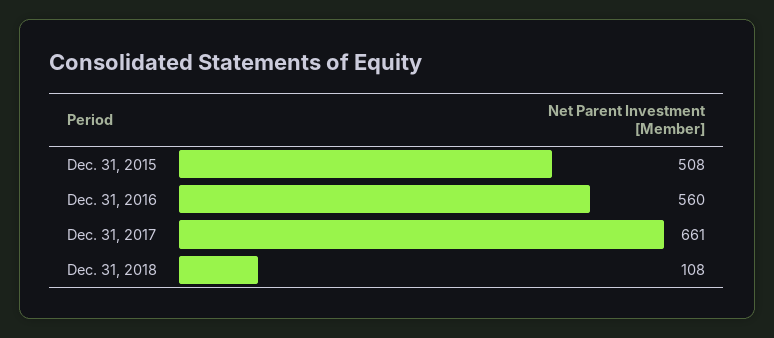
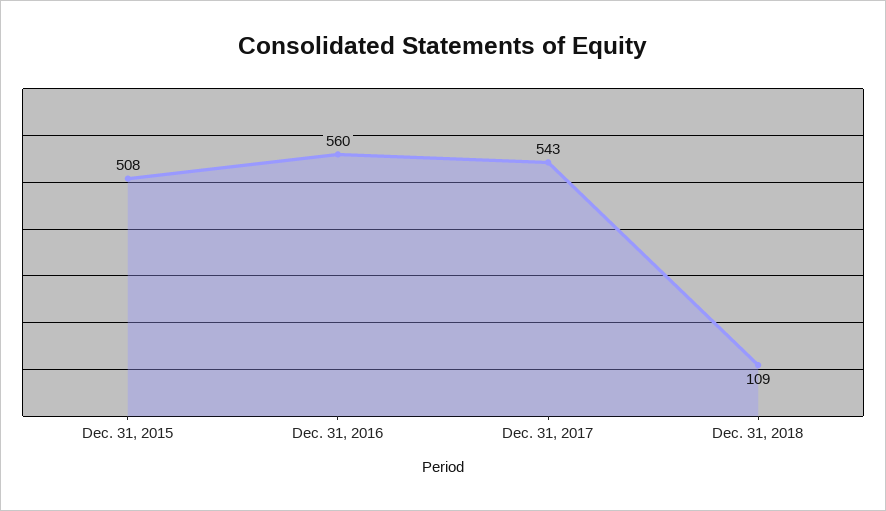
Dec. 31, 2017: 661 -> 543
Dec. 31, 2018: 108 -> 109

